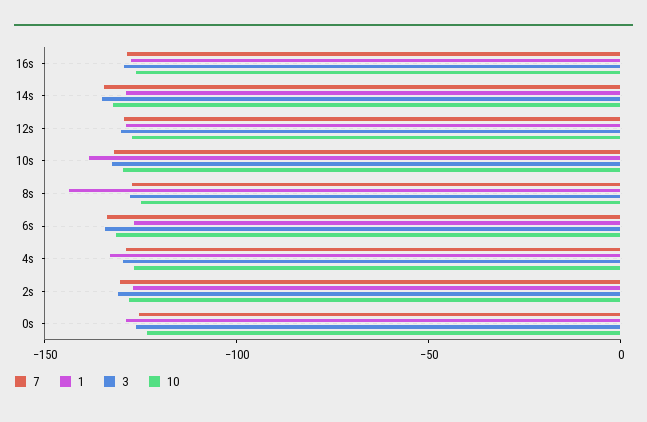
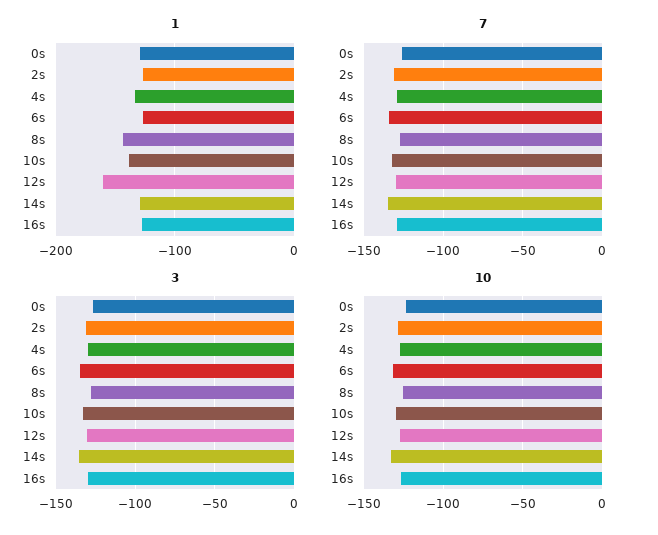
1, 12s: -130 -> -160

